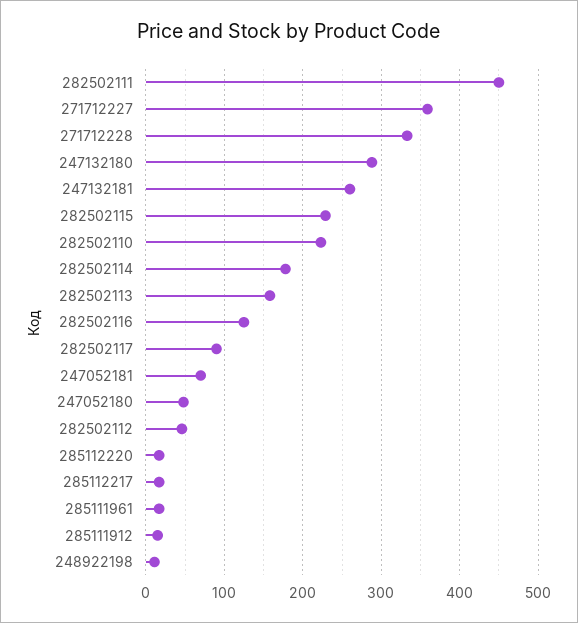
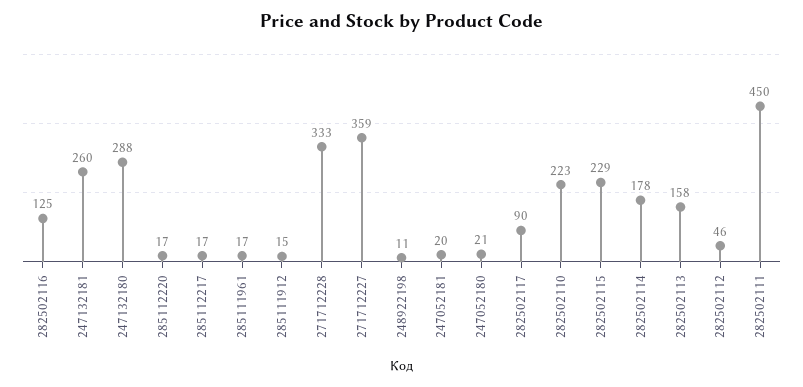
247052181: 70 -> 20
247052180: 50 -> 21

